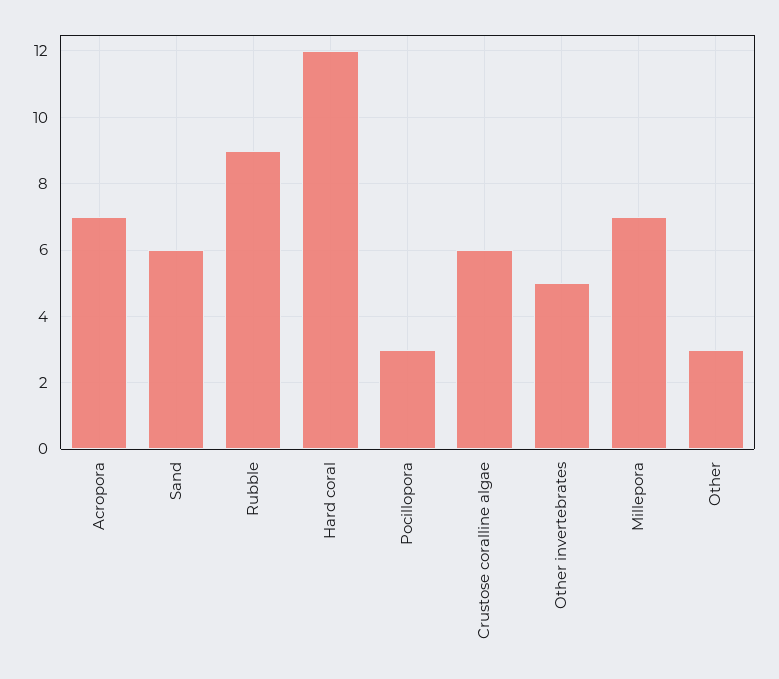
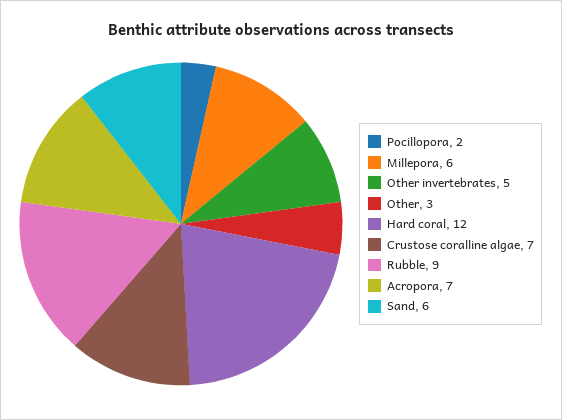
Pocillopora: 3 -> 2
Crustose coralline algae: 6 -> 7
Millepora: 7 -> 6

